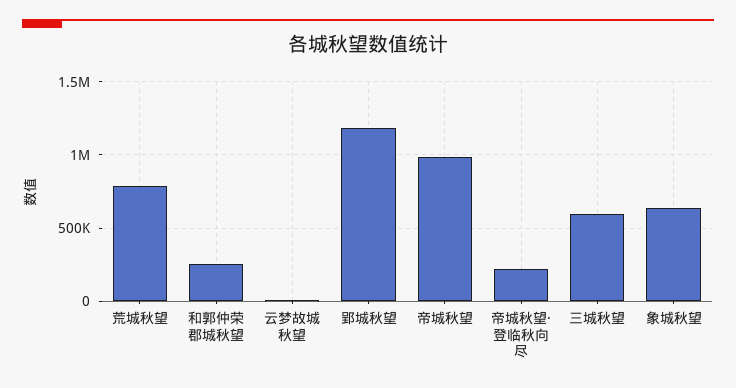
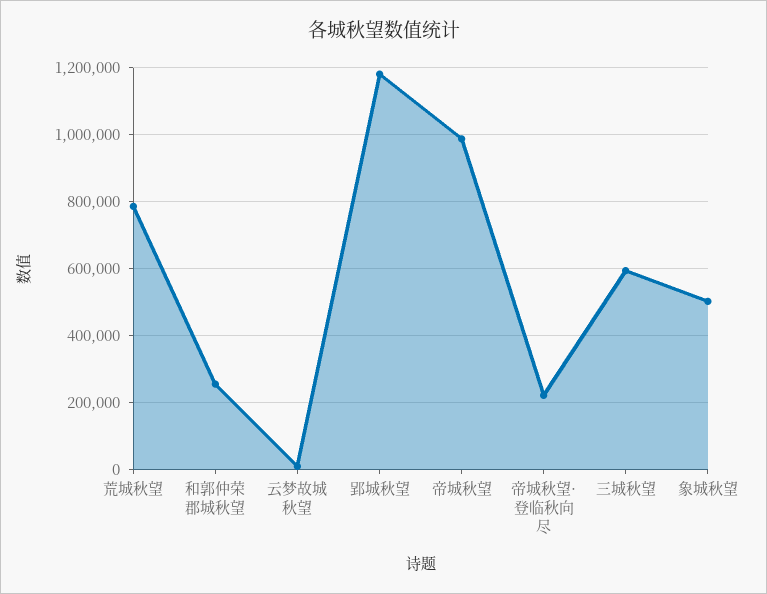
象城秋望: 650000 -> 500000

